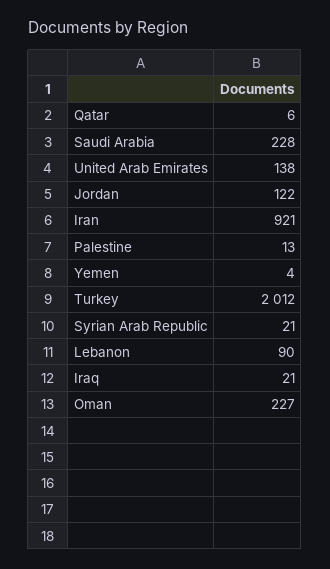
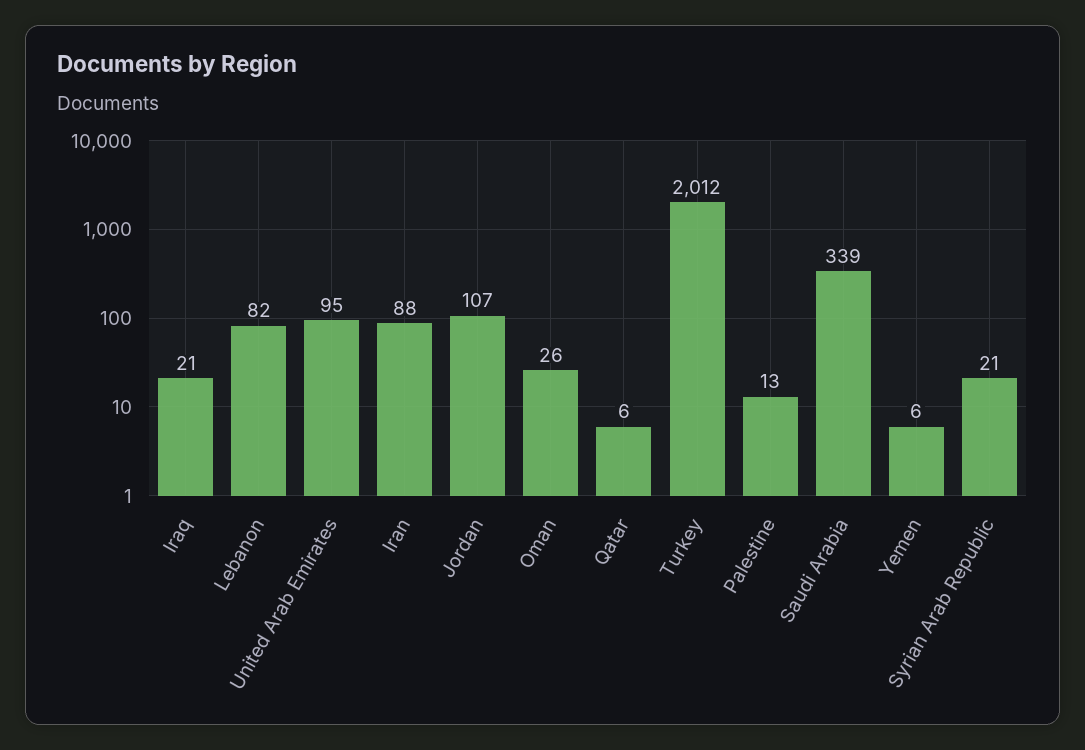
Saudi Arabia: 228 -> 339
United Arab Emirates: 138 -> 95
Jordan: 122 -> 107
Iran: 921 -> 88
Yemen: 4 -> 6
Lebanon: 90 -> 82
Oman: 227 -> 26

